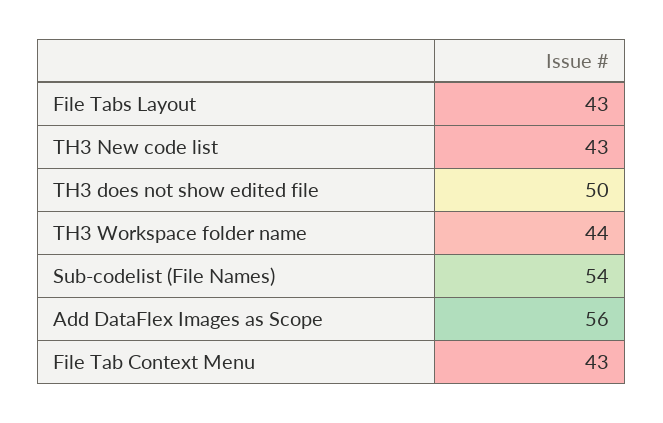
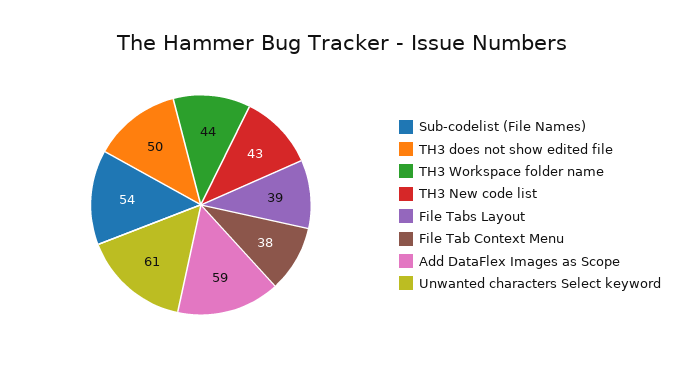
File Tabs Layout: 43 -> 39
Add DataFlex Images as Scope: 56 -> 59
File Tab Context Menu: 43 -> 38
Unwanted characters Select keyword: none -> 61

